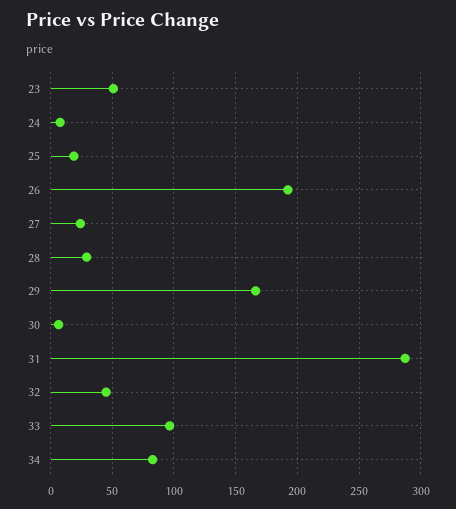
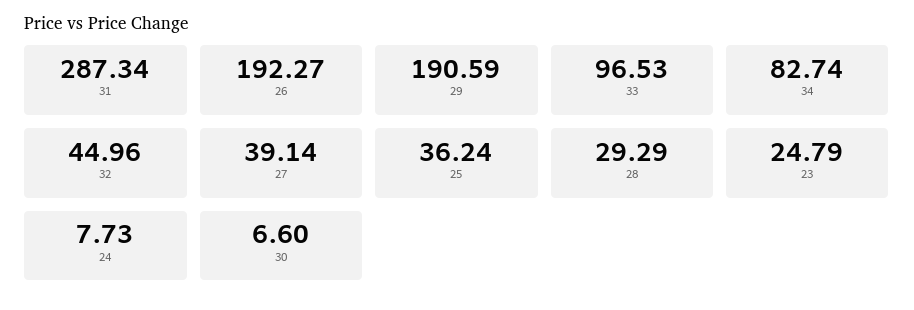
23: 50 -> 24.79
25: 20 -> 36.24
27: 25 -> 39.14
29: 165 -> 190.59

